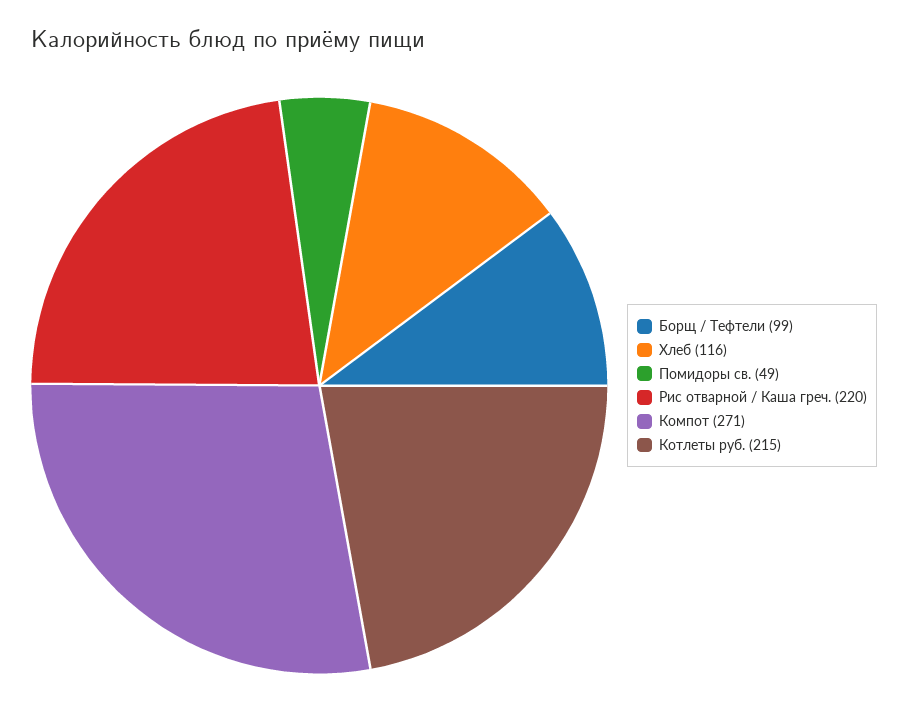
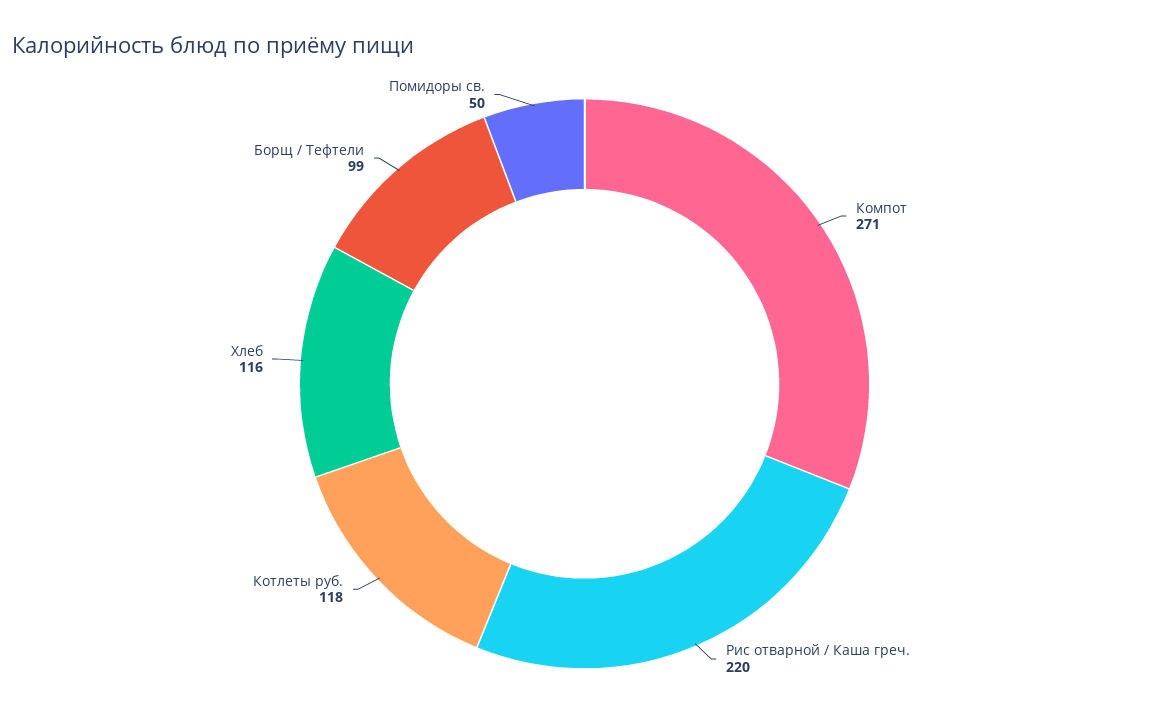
Помидоры св.: 49 -> 50
Котлеты руб.: 215 -> 118

